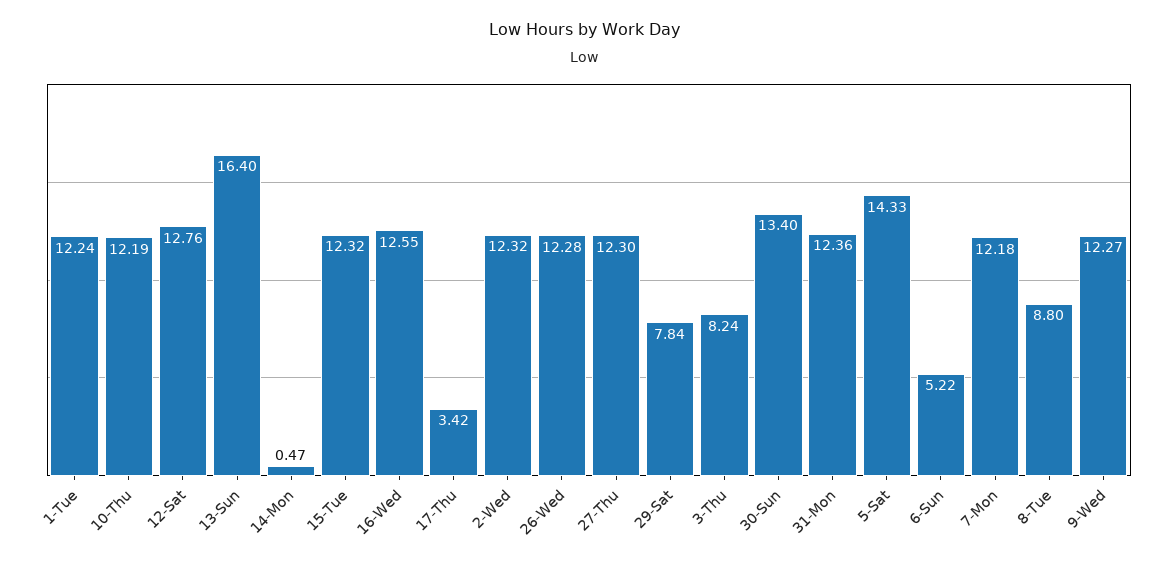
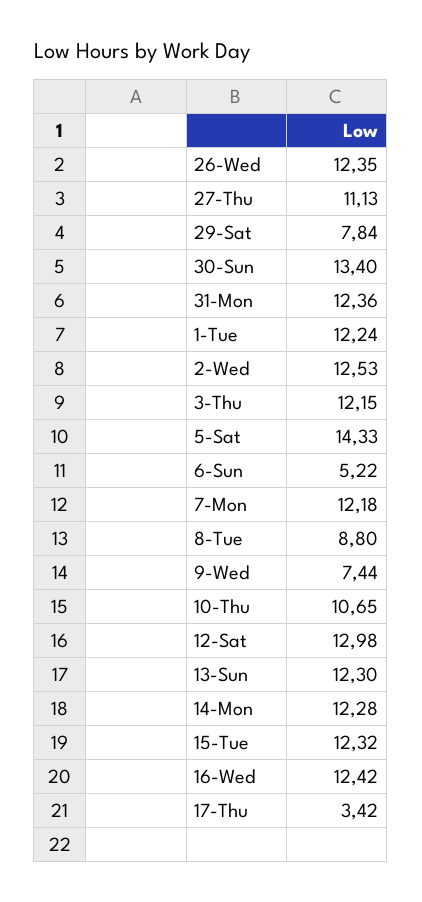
10-Thu: 12.19 -> 10.65
12-Sat: 12.76 -> 12.98
13-Sun: 16.4 -> 12.3
14-Mon: 0.47 -> 12.28
16-Wed: 12.55 -> 12.42
2-Wed: 12.32 -> 12.53
26-Wed: 12.28 -> 12.35
27-Thu: 12.3 -> 11.13
3-Thu: 8.24 -> 12.15
9-Wed: 12.27 -> 7.44

